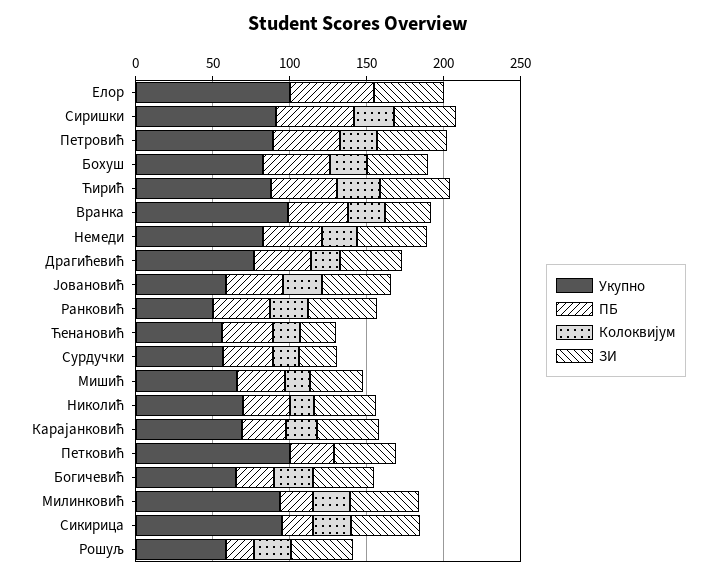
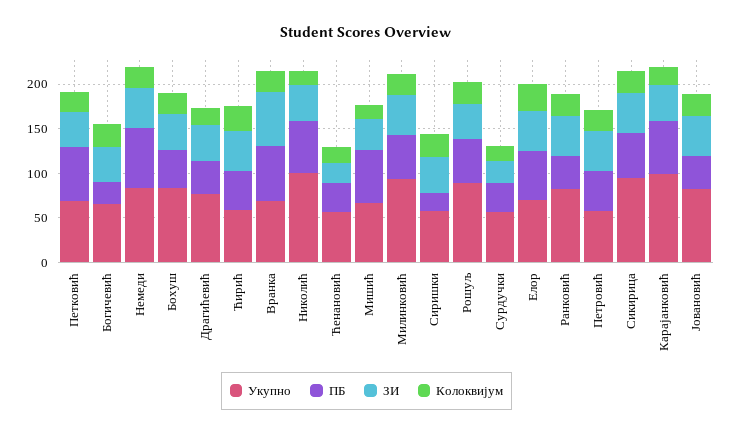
Укупно, Елор: 100 -> 70
Колоквијум, Елор: 0 -> 30
Укупно, Сиришки: 90 -> 60
ПБ, Сиришки: 50 -> 20
Укупно, Петровић: 90 -> 60
Укупно, Ћирић: 90 -> 60
Укупно, Вранка: 100 -> 70
ПБ, Вранка: 40 -> 60
ЗИ, Вранка: 30 -> 60
ПБ, Немеди: 40 -> 70
Укупно, Јовановић: 60 -> 80
Укупно, Ранковић: 50 -> 80
ПБ, Мишић: 30 -> 60
Укупно, Николић: 70 -> 100
ПБ, Николић: 30 -> 60
Укупно, Карајанковић: 70 -> 100
ПБ, Карајанковић: 30 -> 60
Укупно, Петковић: 100 -> 70
ПБ, Петковић: 30 -> 60
Колоквијум, Петковић: 0 -> 20
ПБ, Милинковић: 20 -> 50
ПБ, Сикирица: 20 -> 50
Укупно, Рошуљ: 60 -> 90
ПБ, Рошуљ: 20 -> 50

